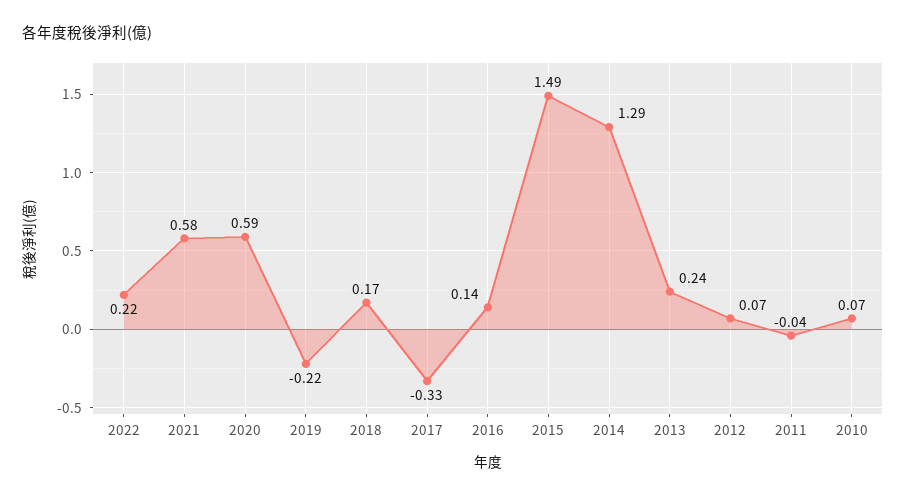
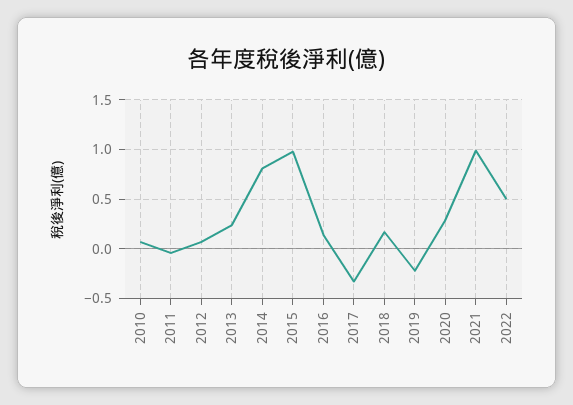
2022: 0.22 -> 0.5
2021: 0.58 -> 1
2020: 0.59 -> 0.3
2015: 1.49 -> 1
2014: 1.29 -> 0.8

